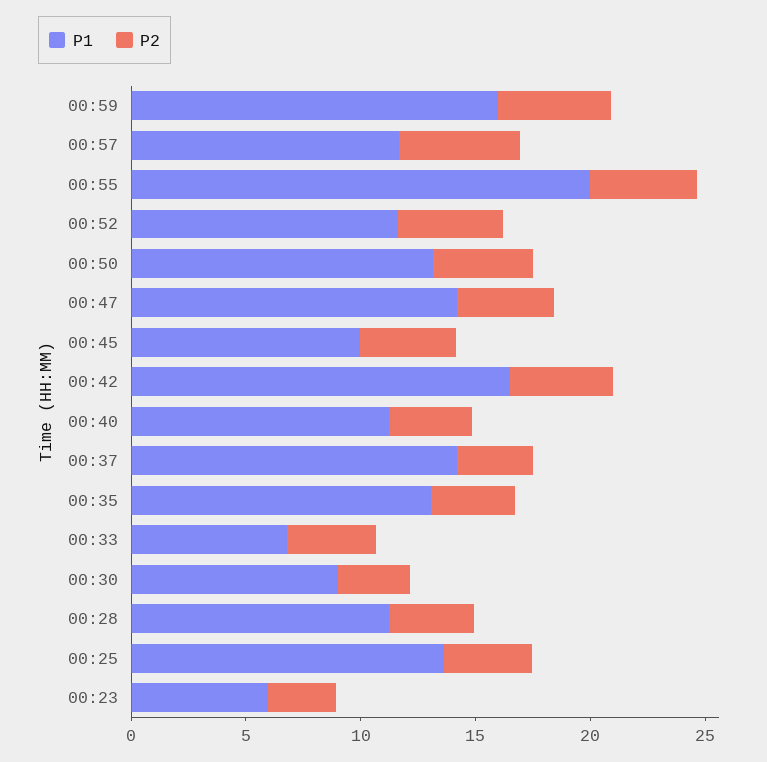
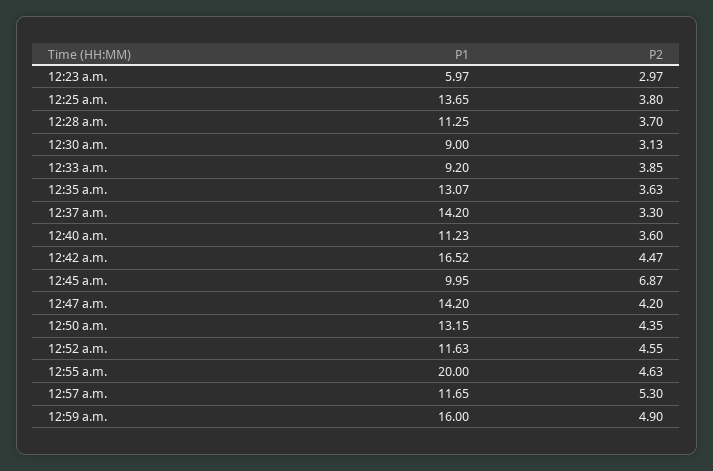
P2, 00:45: 4 -> 6.87
P1, 00:33: 7 -> 9.2

